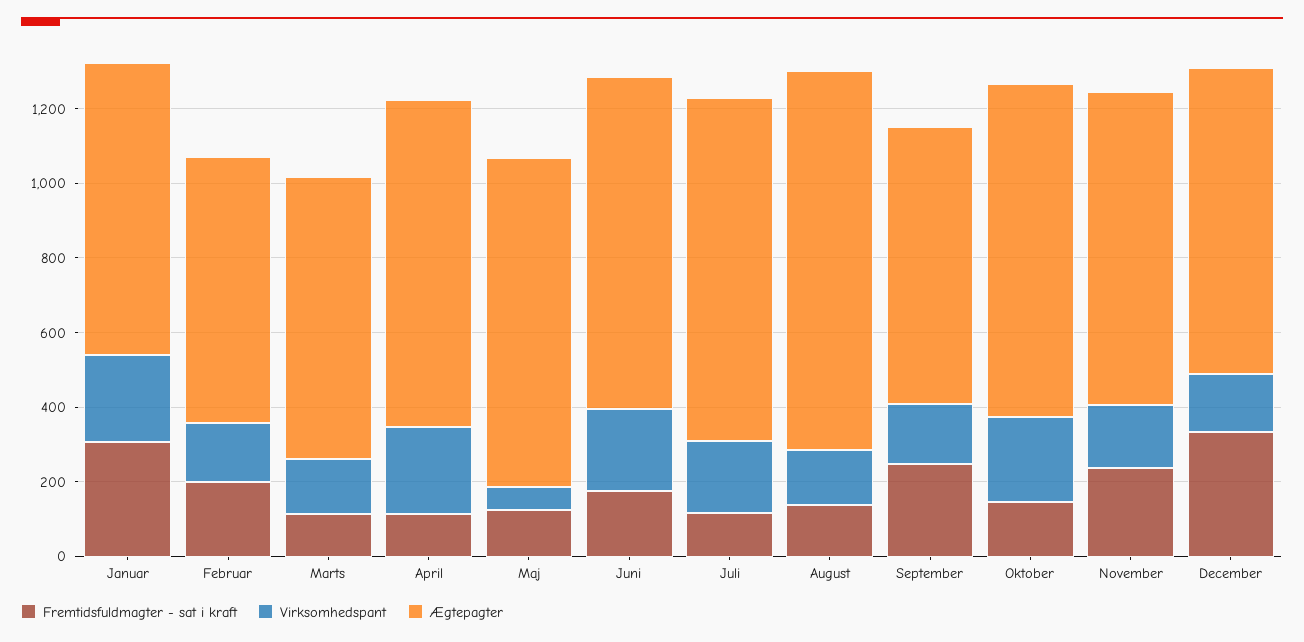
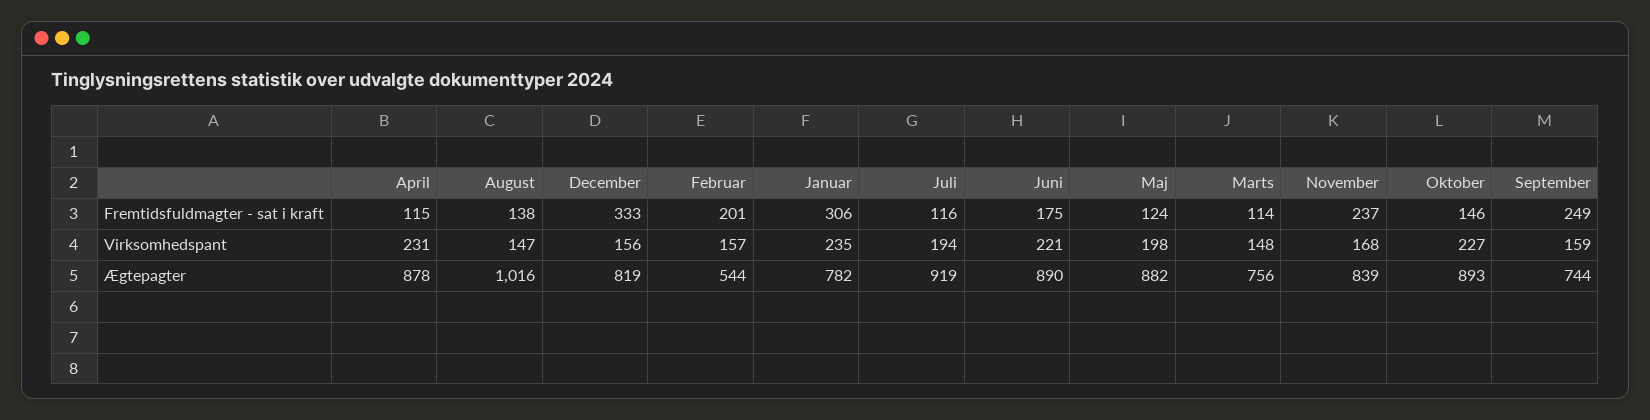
Ægtepagter, Februar: 700 -> 544
Virksomhedspant, Maj: 50 -> 198

